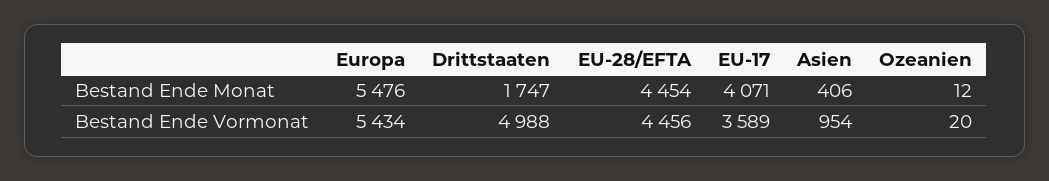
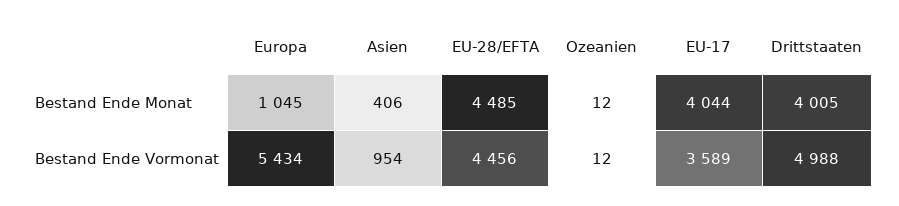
Europa, Bestand Ende Monat: 5476 -> 1045
Drittstaaten, Bestand Ende Monat: 1747 -> 4005
EU-28/EFTA, Bestand Ende Monat: 4454 -> 4485
EU-17, Bestand Ende Monat: 4071 -> 4044
Ozeanien, Bestand Ende Vormonat: 20 -> 12

